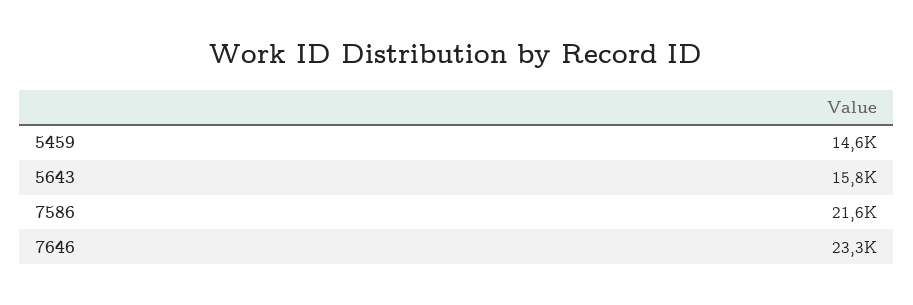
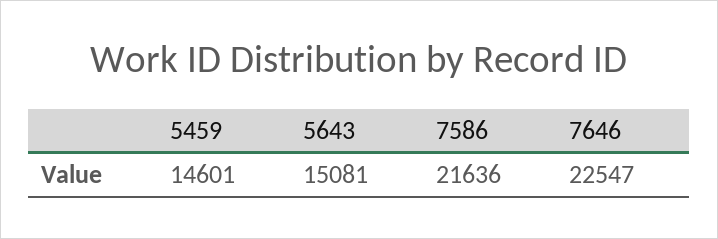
5643: 15800 -> 15081
7646: 23300 -> 22547

